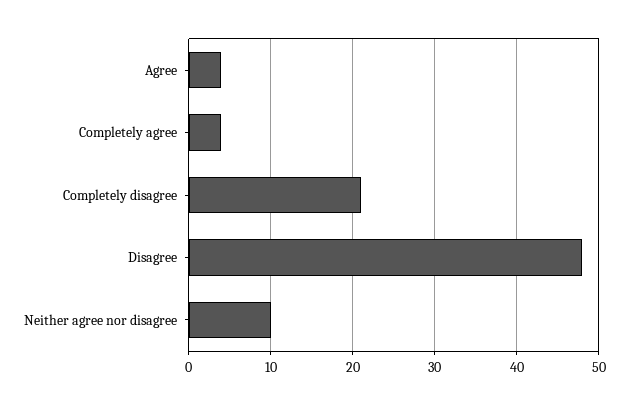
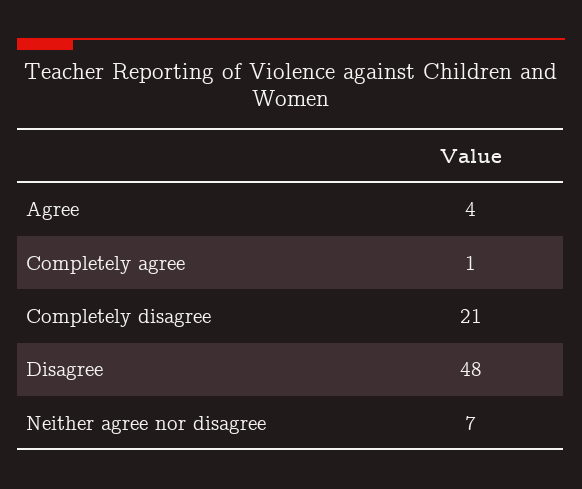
Completely agree: 4 -> 1
Neither agree nor disagree: 10 -> 7

